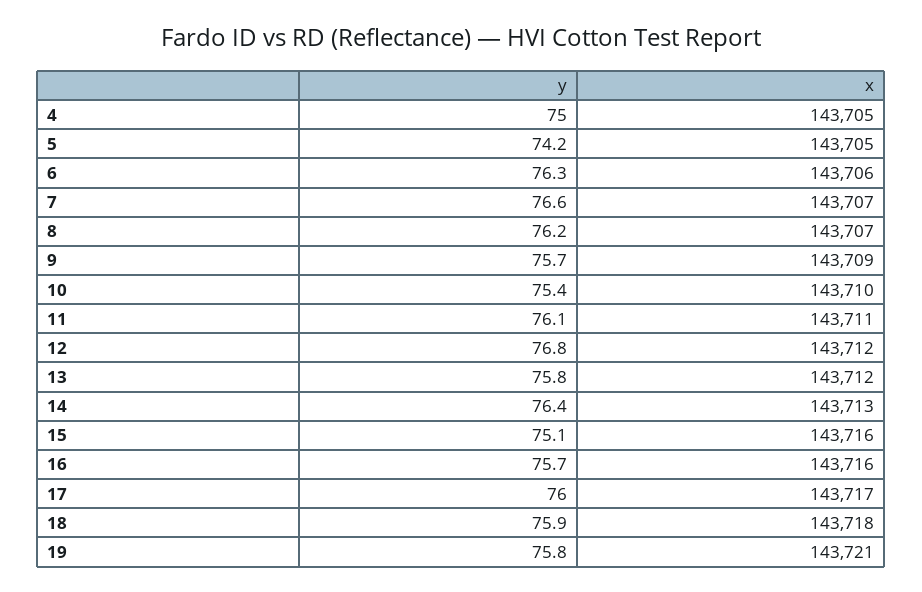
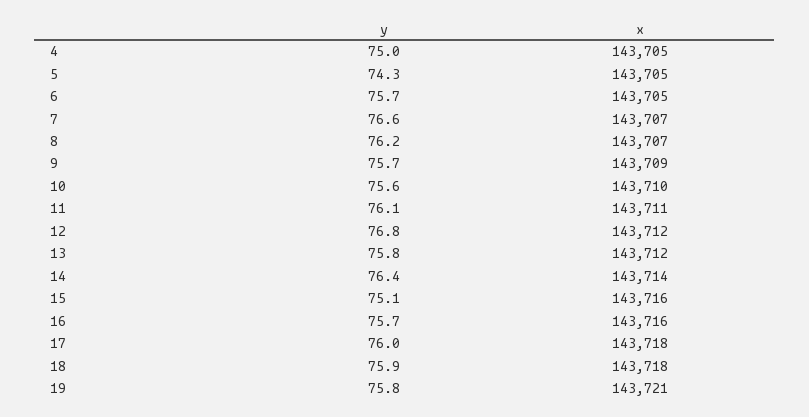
y, 5: 74.2 -> 74.3
y, 6: 76.3 -> 75.7
x, 6: 143706 -> 143705
y, 10: 75.4 -> 75.6
x, 14: 143713 -> 143714
x, 17: 143717 -> 143718

